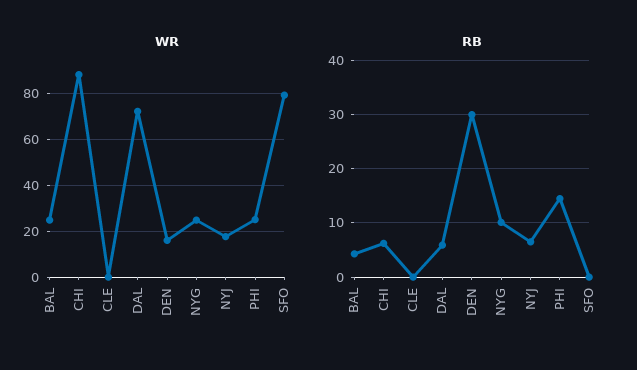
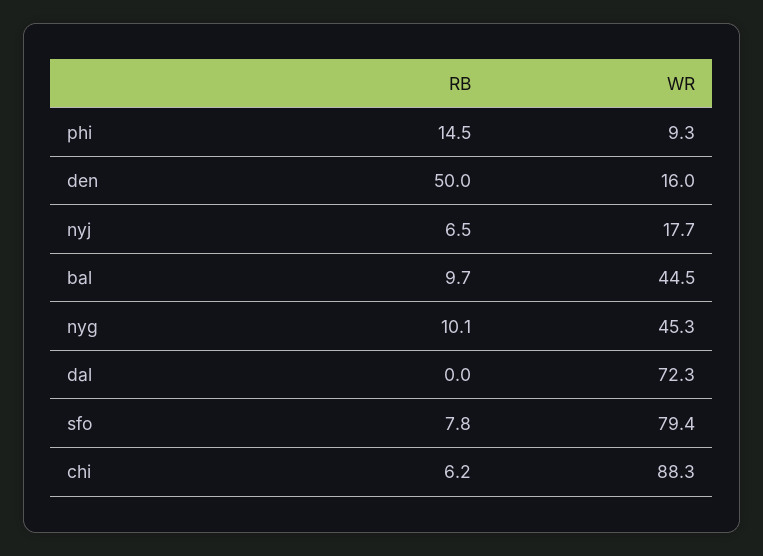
WR, BAL: 25 -> 44.5
WR, CLE: 0 -> none
WR, NYG: 25 -> 45.3
WR, PHI: 25 -> 9.3
RB, BAL: 4 -> 9.7
RB, CLE: 0 -> none
RB, DAL: 6 -> 0
RB, DEN: 30 -> 50
RB, SFO: 0 -> 7.8

